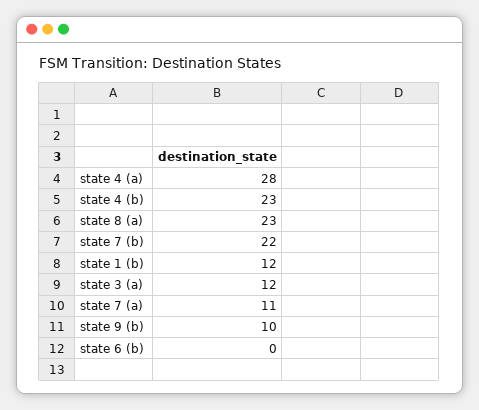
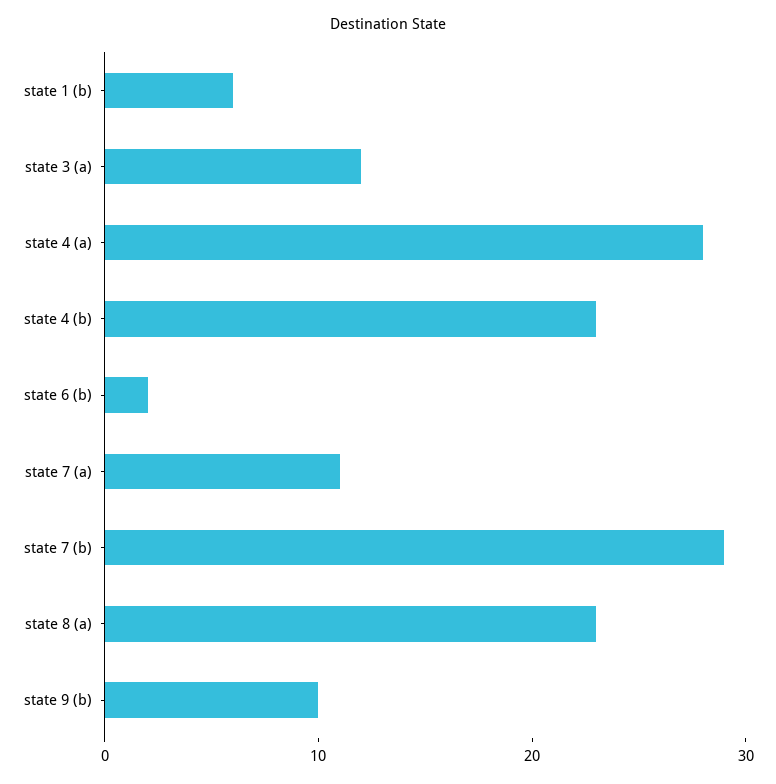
state 7 (b): 22 -> 29
state 1 (b): 12 -> 6
state 6 (b): 0 -> 2

